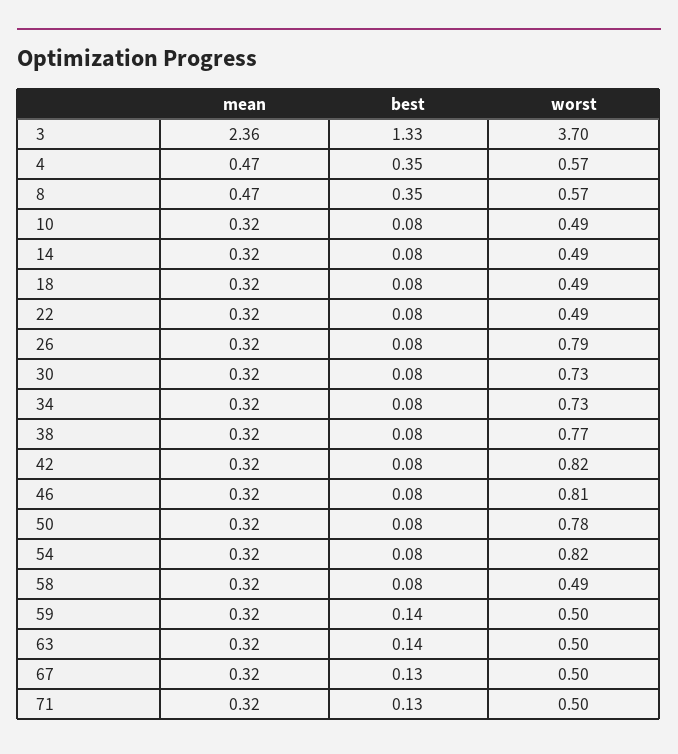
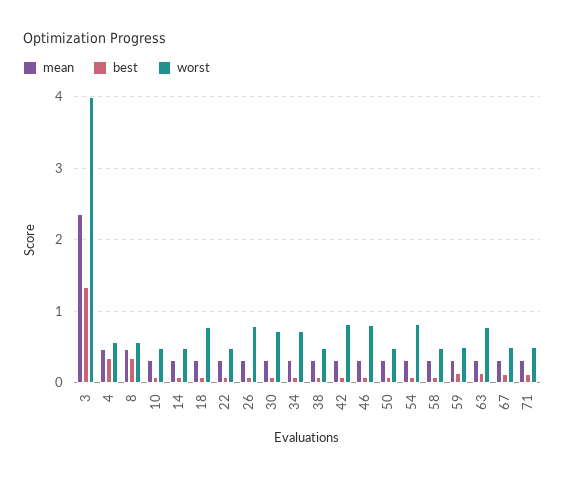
worst, 3: 3.7 -> 4
worst, 18: 0.49 -> 0.8
worst, 38: 0.77 -> 0.5
worst, 50: 0.78 -> 0.5
worst, 63: 0.5 -> 0.8

